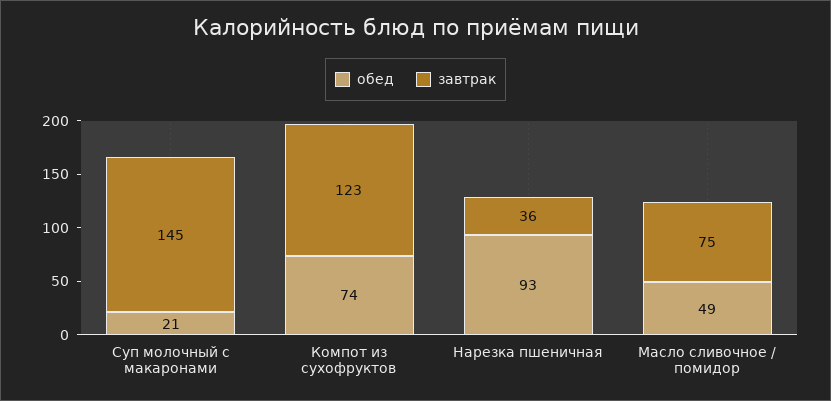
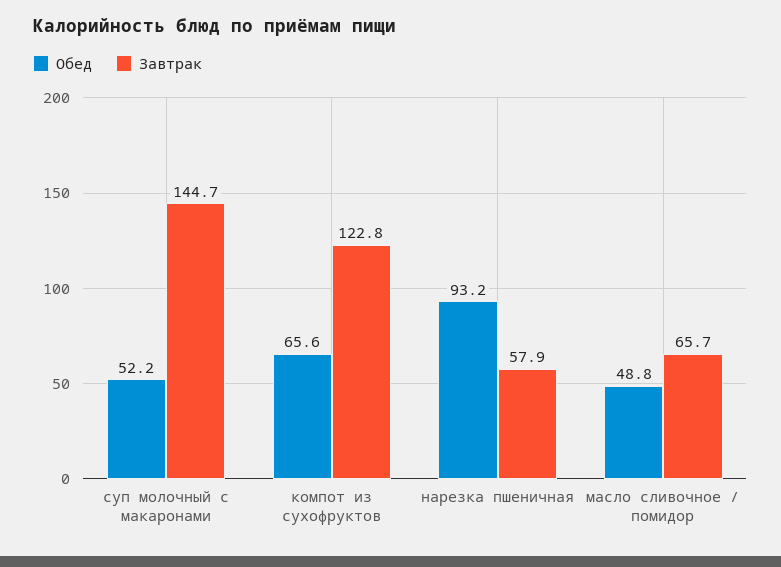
обед, Суп молочный с макаронами: 21 -> 52.2
обед, Компот из сухофруктов: 74 -> 65.6
завтрак, Нарезка пшеничная: 36 -> 57.9
завтрак, Масло сливочное / помидор: 75 -> 65.7

